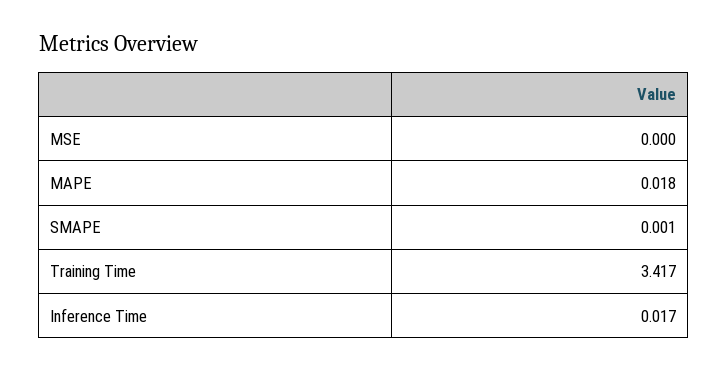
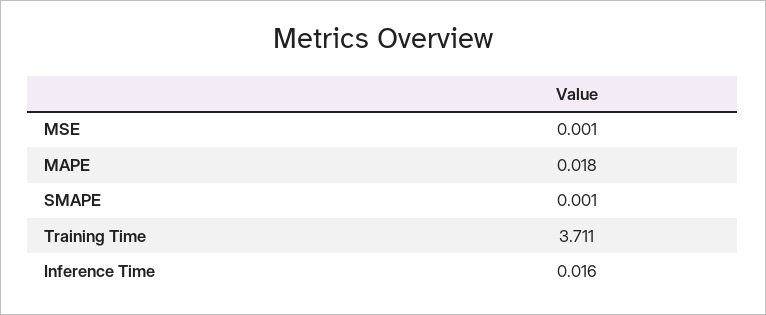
MSE: 0 -> 0.001
Training Time: 3.417 -> 3.711
Inference Time: 0.017 -> 0.016

